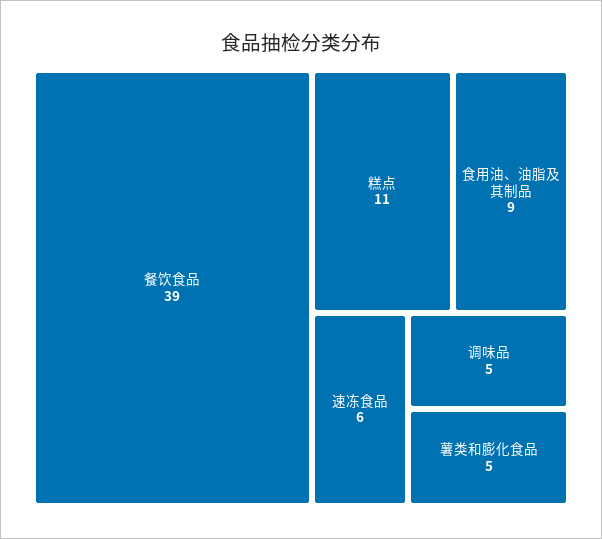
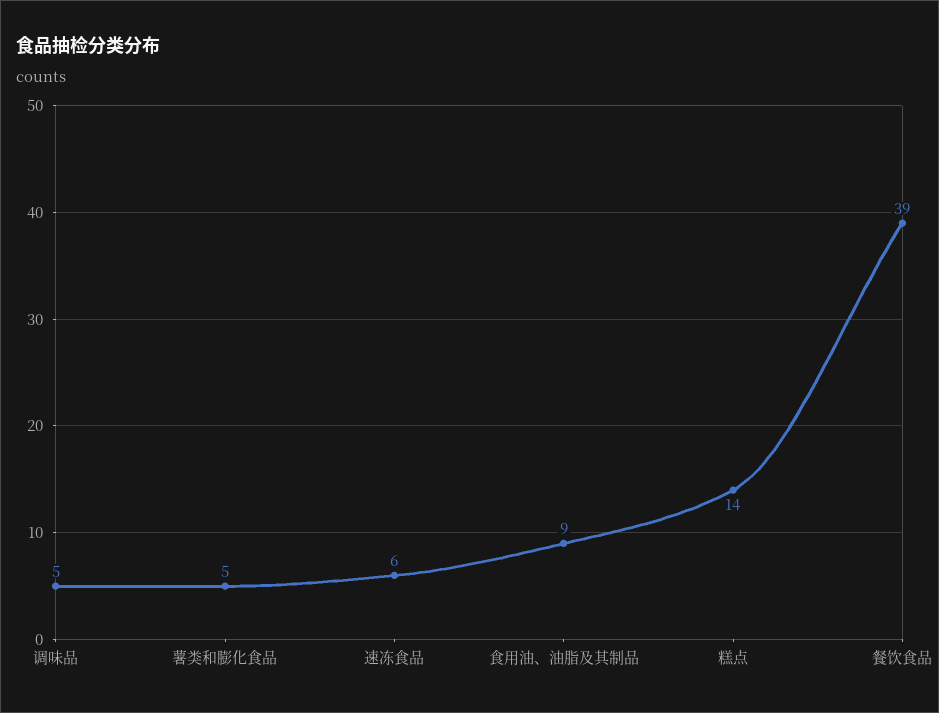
糕点: 11 -> 14

